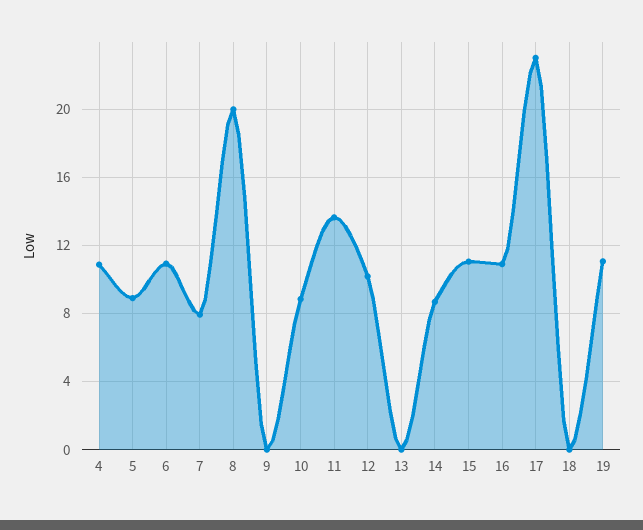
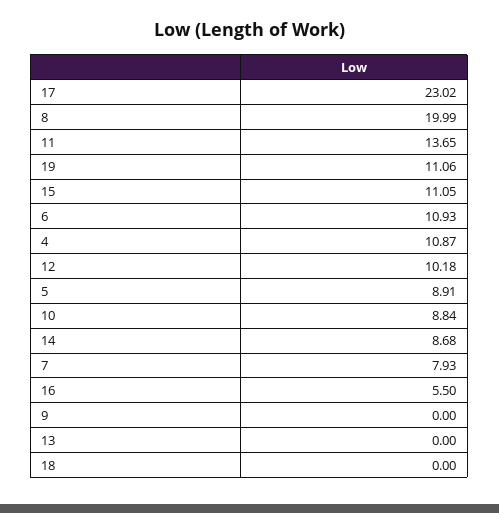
16: 11 -> 5.5

